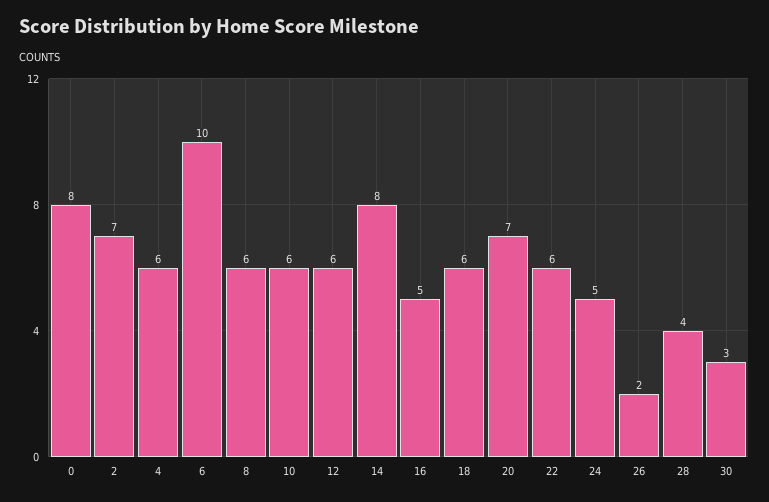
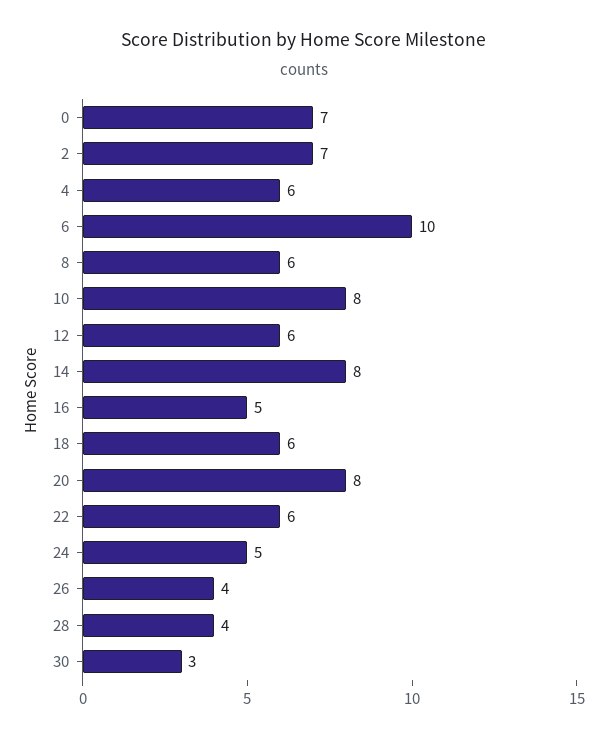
0: 8 -> 7
10: 6 -> 8
20: 7 -> 8
26: 2 -> 4

